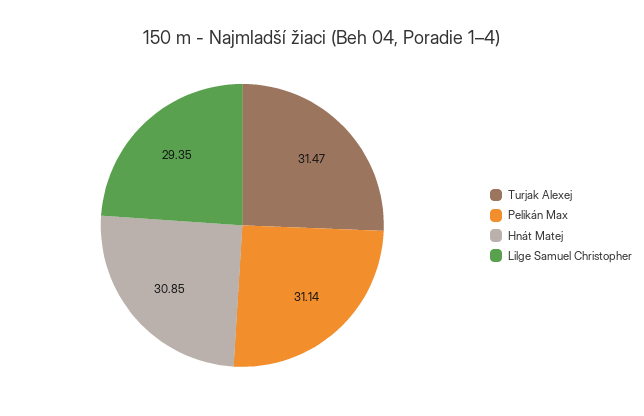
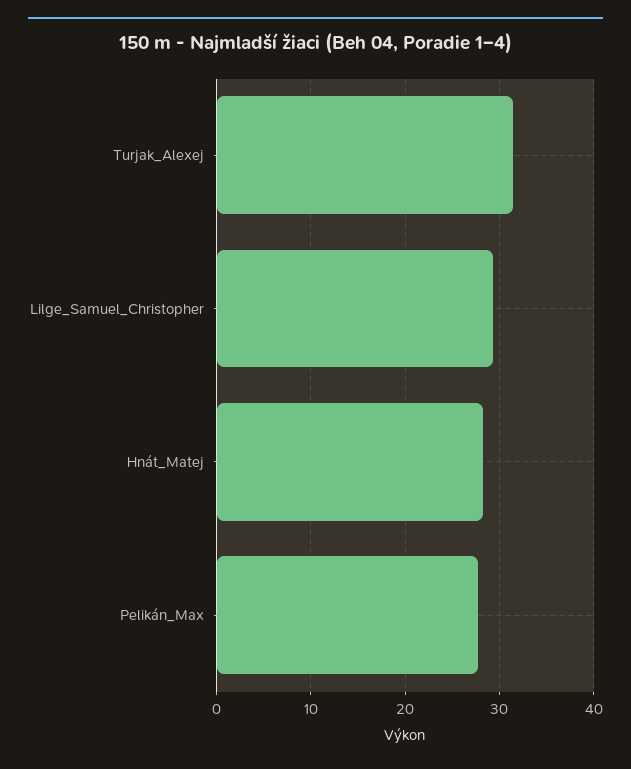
Pelikán Max: 31.14 -> 28
Hnát Matej: 30.85 -> 28

